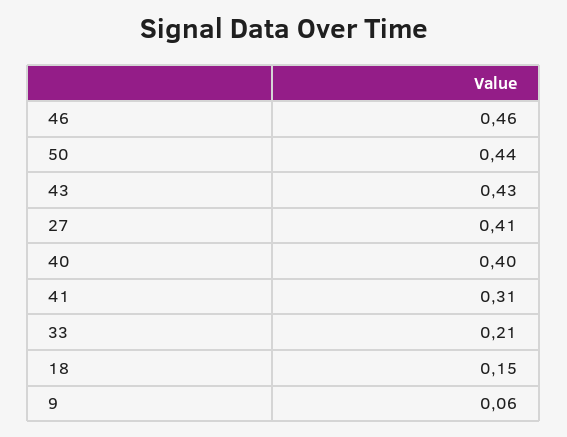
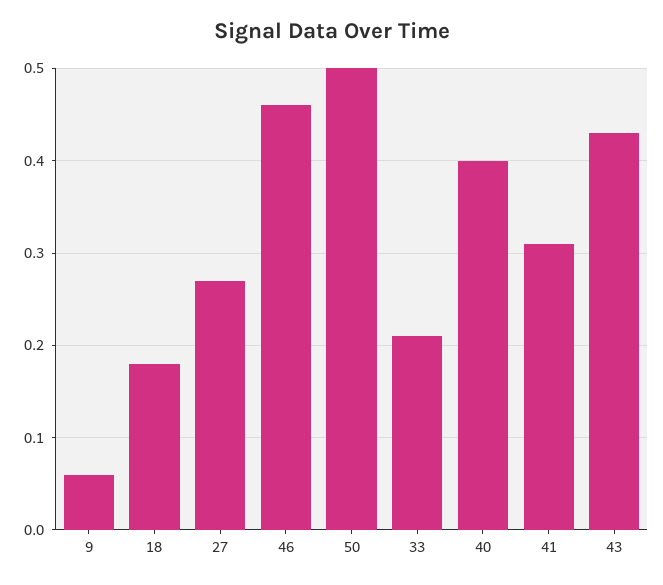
50: 0.44 -> 0.5
27: 0.41 -> 0.27
18: 0.15 -> 0.18

